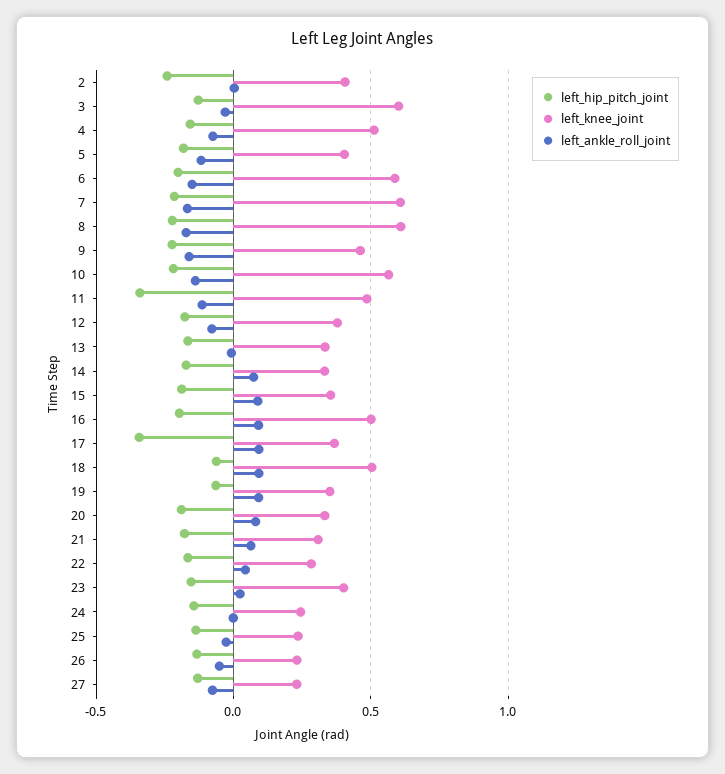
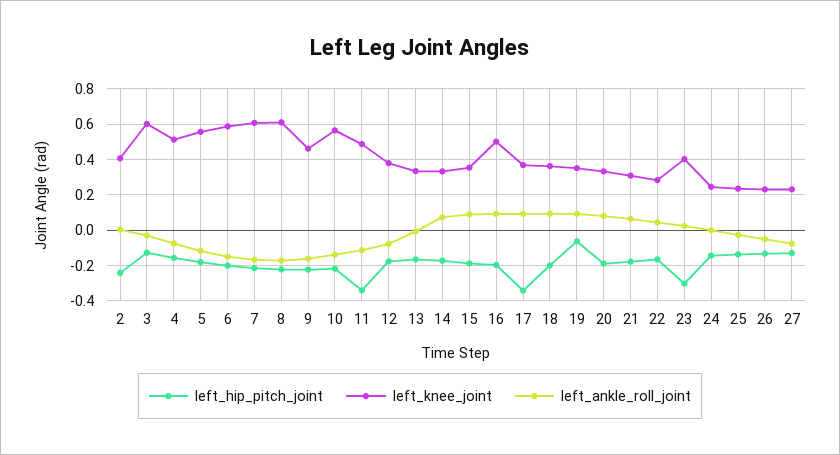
left_knee_joint, 5: 0.4 -> 0.55
left_hip_pitch_joint, 18: -0.05 -> -0.2
left_knee_joint, 18: 0.5 -> 0.35
left_hip_pitch_joint, 23: -0.15 -> -0.3

